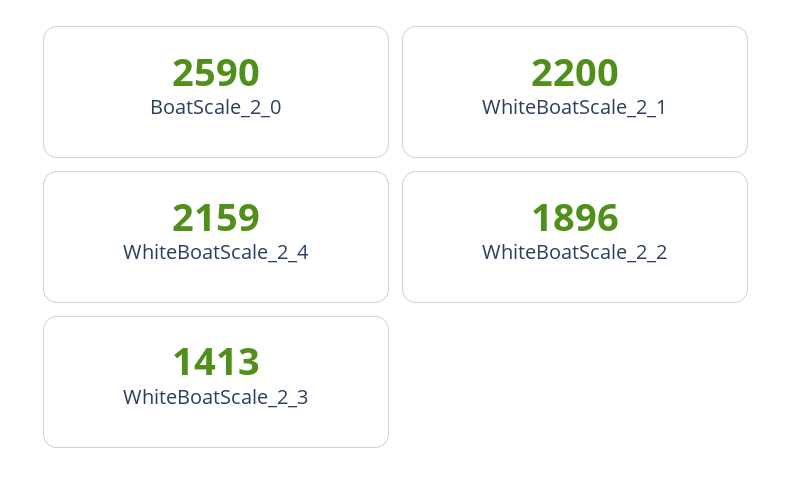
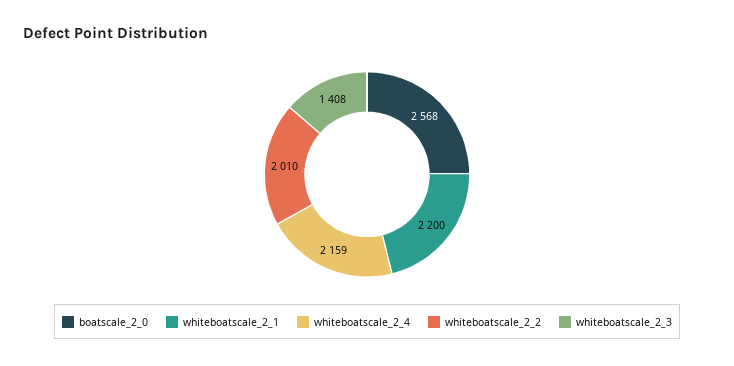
BoatScale_2_0: 2590 -> 2568
WhiteBoatScale_2_2: 1896 -> 2010
WhiteBoatScale_2_3: 1413 -> 1408

